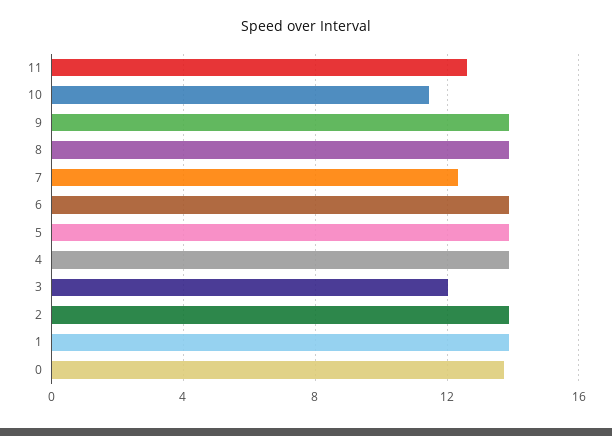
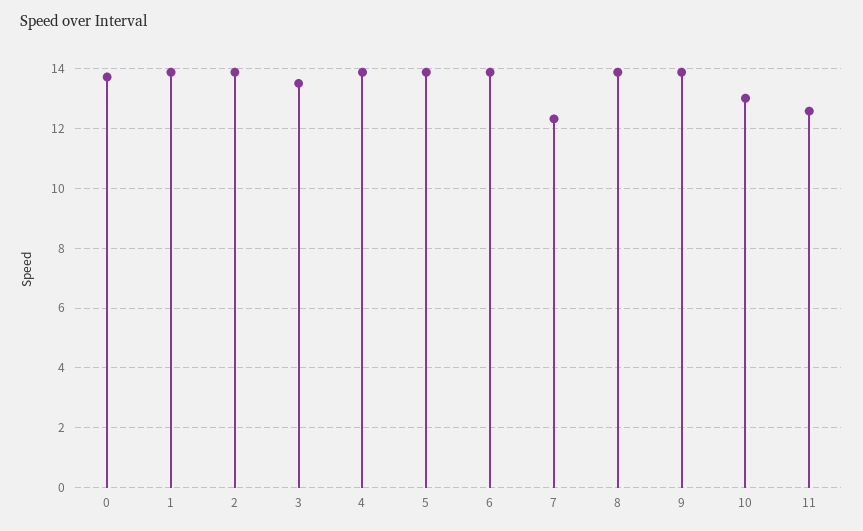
10: 11.5 -> 13
3: 12 -> 13.5

